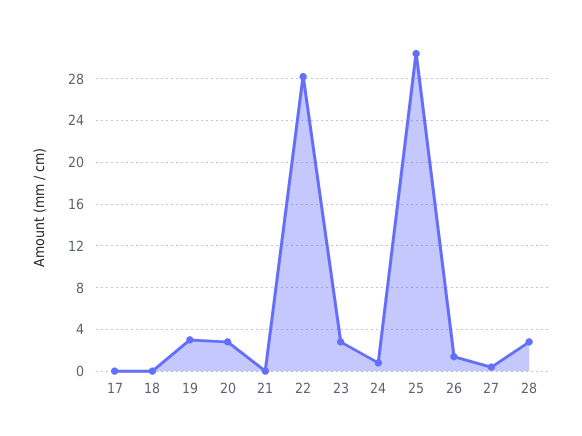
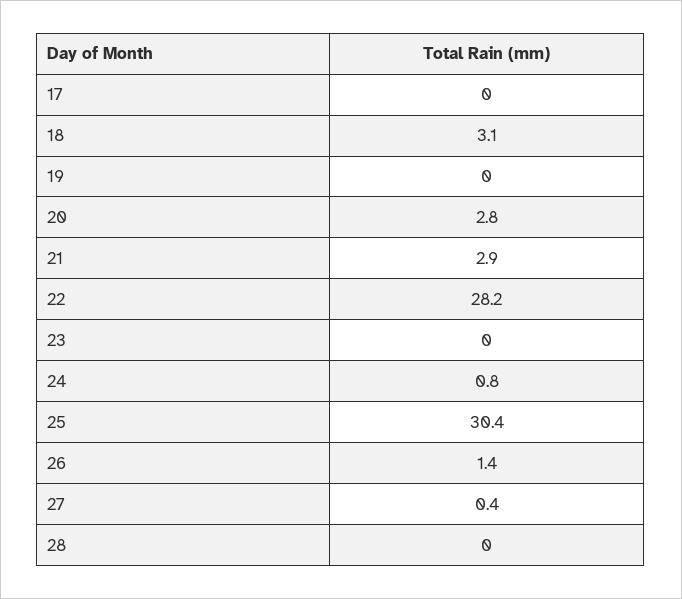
18: 0 -> 3.1
19: 3 -> 0
21: 0 -> 2.9
23: 3 -> 0
28: 3 -> 0

